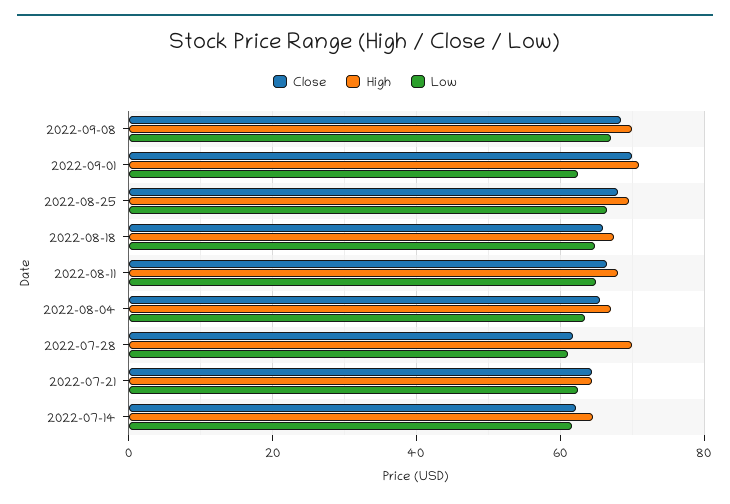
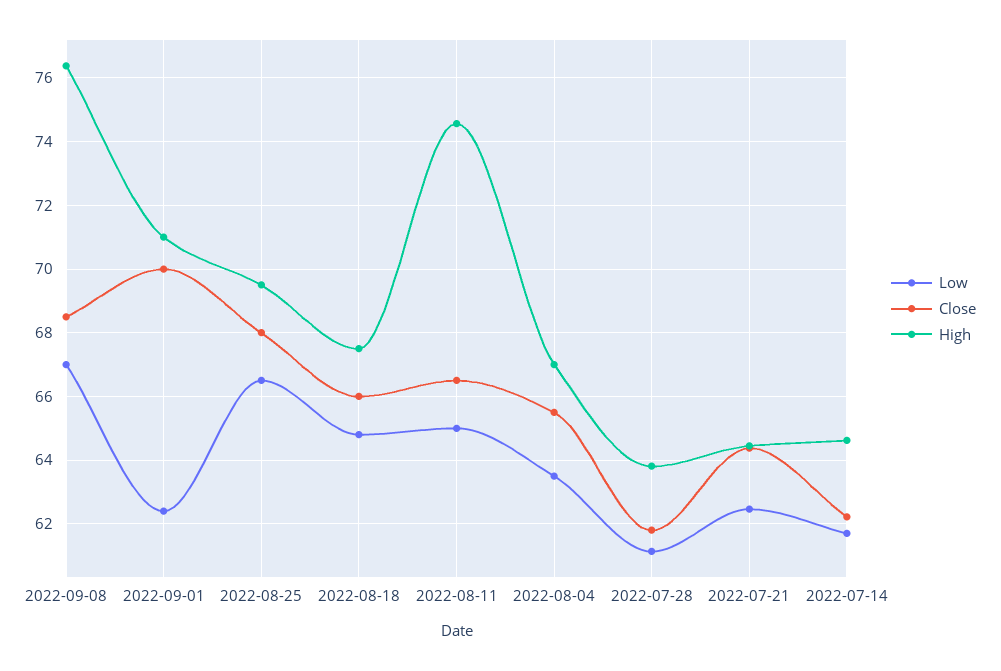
High, 2022-09-08: 70 -> 76.4
High, 2022-08-11: 68 -> 74.6
High, 2022-07-28: 70 -> 63.8

